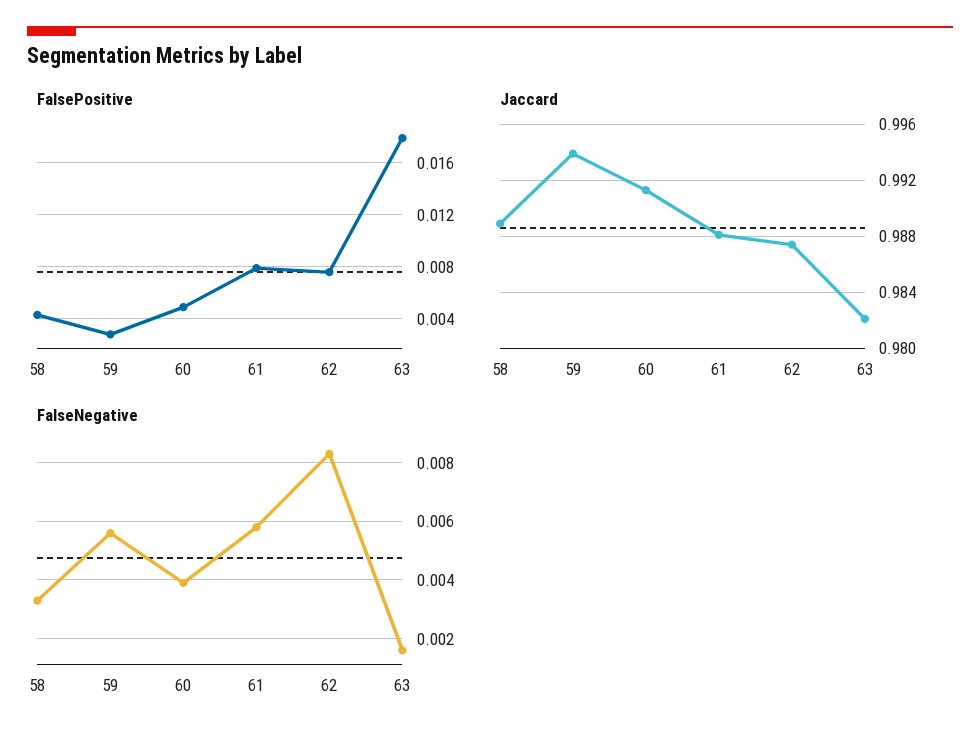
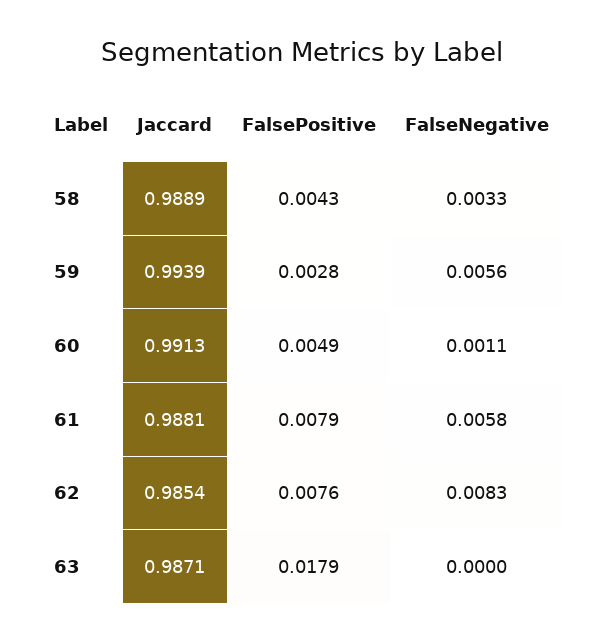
Jaccard, 62: 0.9875 -> 0.9854
Jaccard, 63: 0.982 -> 0.9871
FalseNegative, 60: 0.004 -> 0.0011
FalseNegative, 63: 0.0015 -> 0

